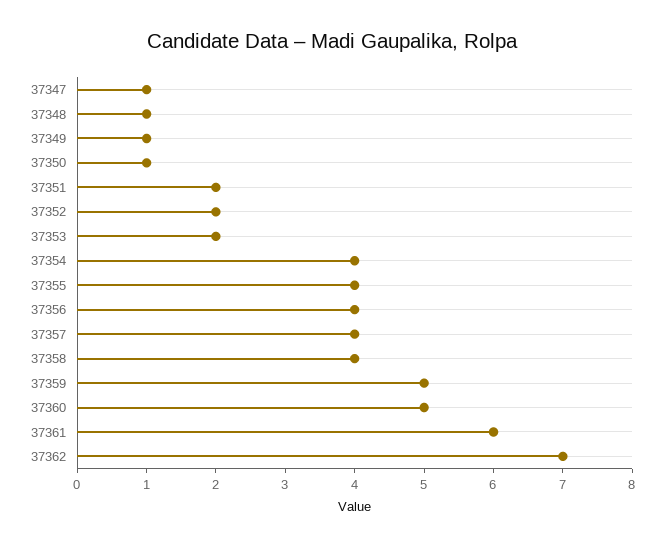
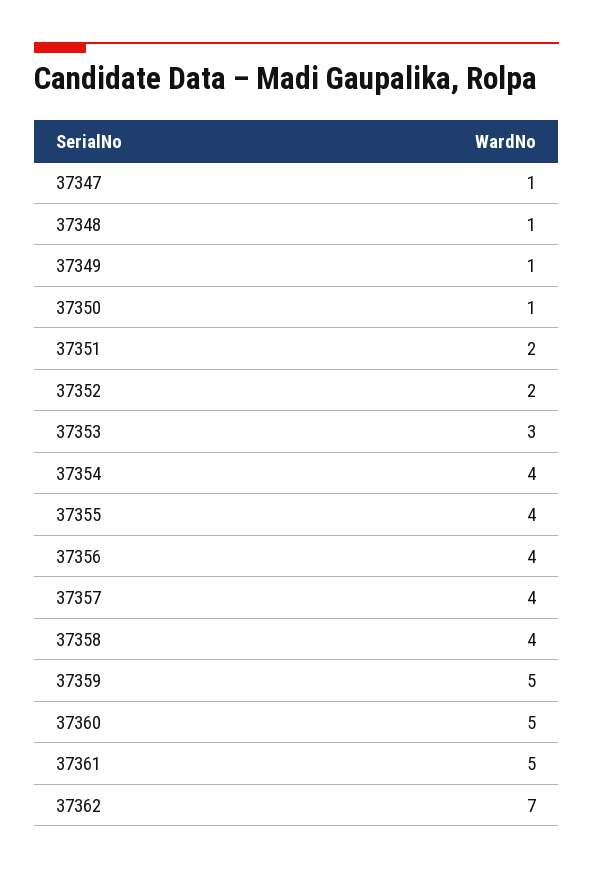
37353: 2 -> 3
37361: 6 -> 5

